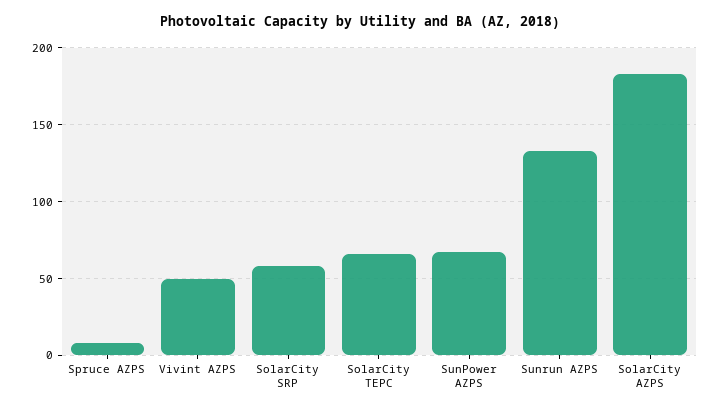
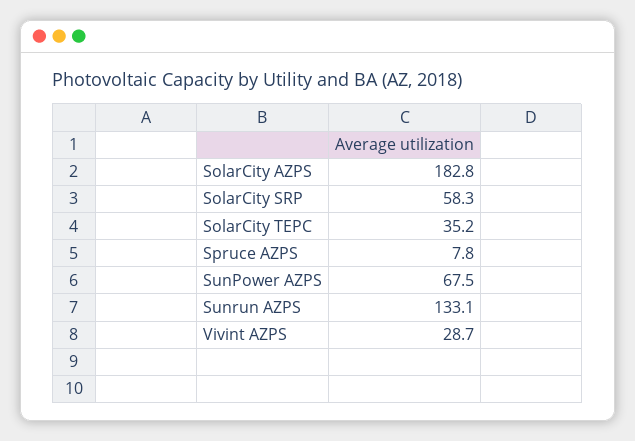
Vivint AZPS: 50 -> 28.7
SolarCity TEPC: 65 -> 35.2

